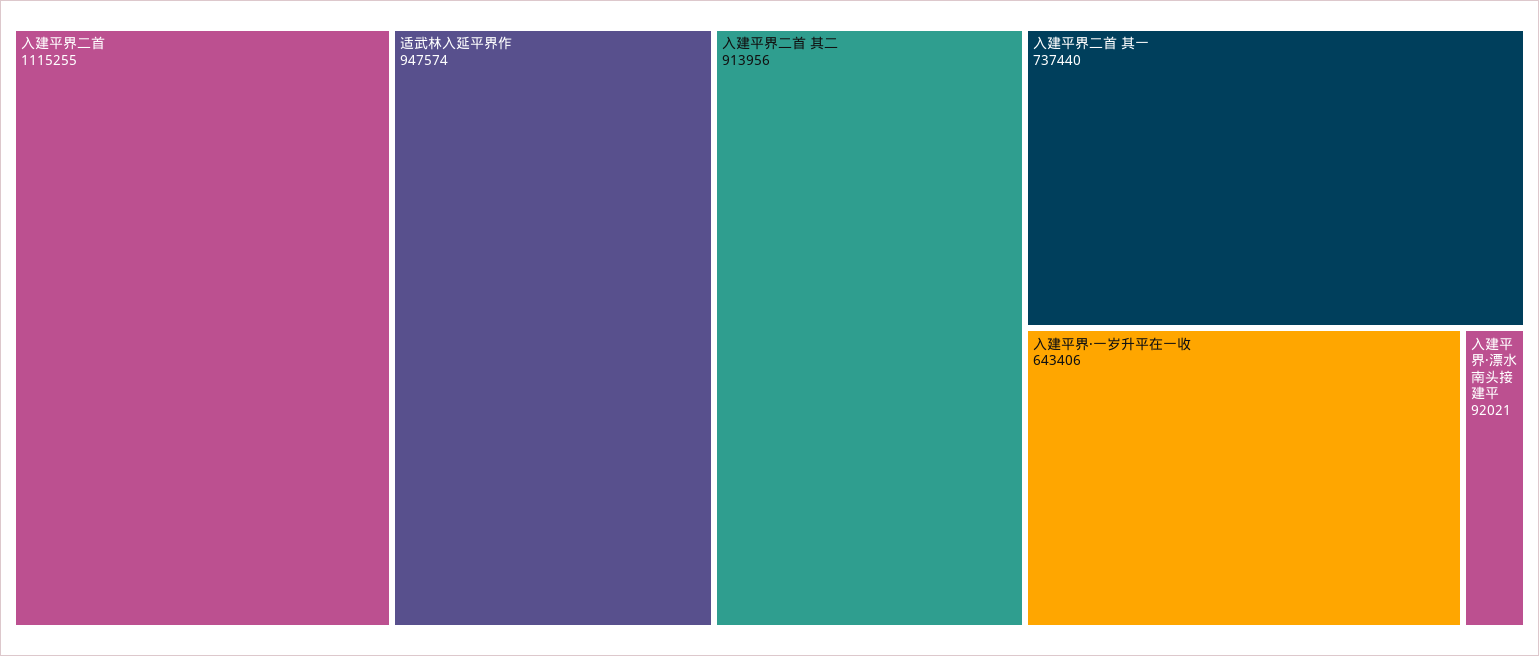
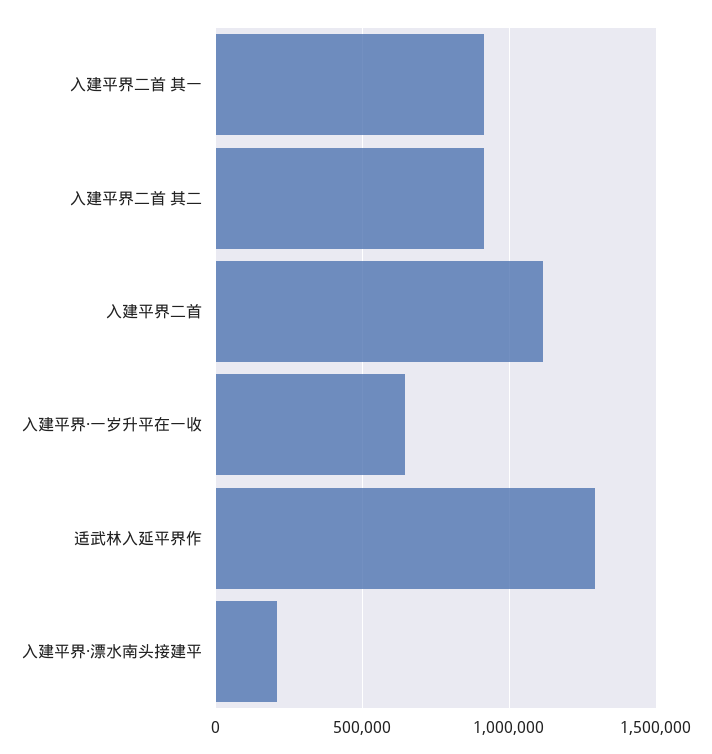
适武林入延平界作: 947574 -> 1300000
入建平界二首 其一: 737440 -> 900000
入建平界·漂水南头接建平: 92021 -> 200000

